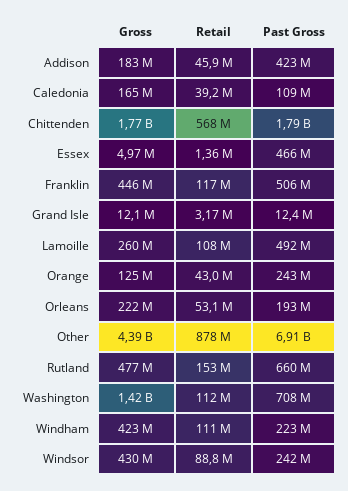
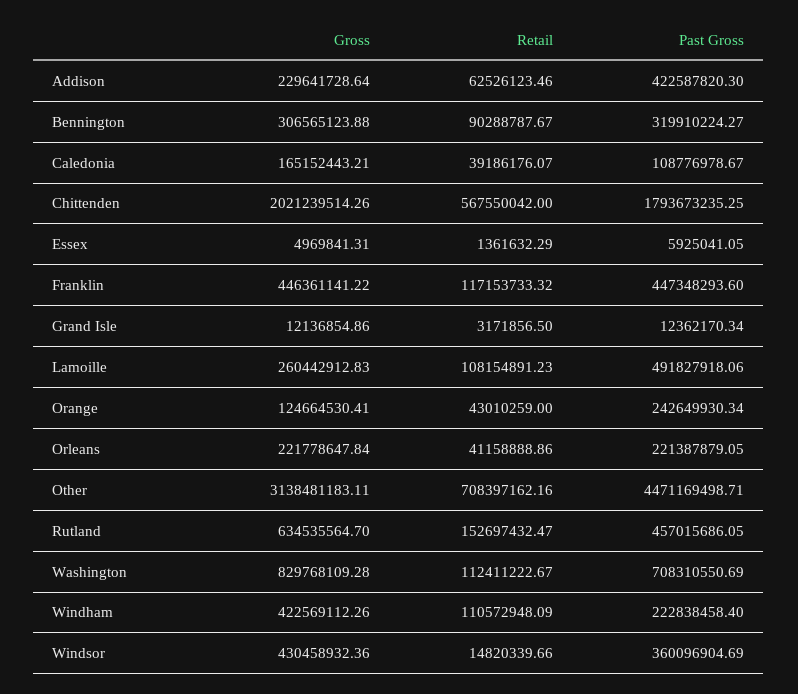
Gross, Addison: 183000000 -> 229641728.64
Retail, Addison: 45900000 -> 62526123.46
Gross, Chittenden: 1770000000 -> 2021239514.26
Past Gross, Essex: 466000000 -> 5925041.05
Past Gross, Franklin: 506000000 -> 447348293.6
Retail, Orleans: 53100000 -> 41158888.86
Past Gross, Orleans: 193000000 -> 221387879.05
Gross, Other: 4390000000 -> 3138481183.11
Retail, Other: 878000000 -> 708397162.16
Past Gross, Other: 6910000000 -> 4471169498.71
Gross, Rutland: 477000000 -> 634535564.7
Past Gross, Rutland: 660000000 -> 457015686.05
Gross, Washington: 1420000000 -> 829768109.28
Retail, Windsor: 88800000 -> 14820339.66
Past Gross, Windsor: 242000000 -> 360096904.69
Gross, Bennington: none -> 306565123.88
Retail, Bennington: none -> 90288787.67
Past Gross, Bennington: none -> 319910224.27

